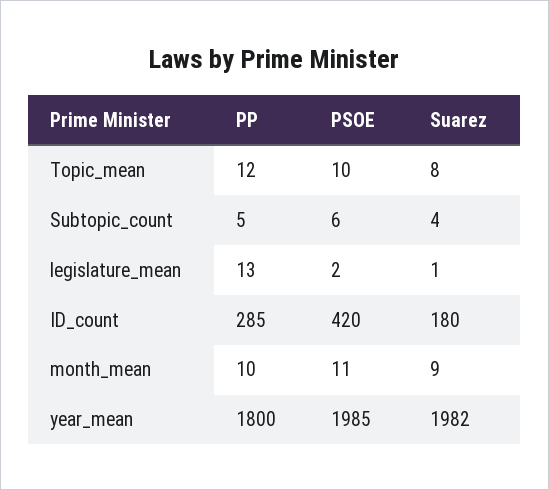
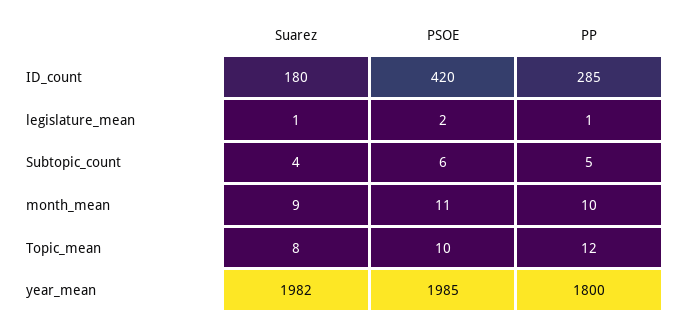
PP, legislature_mean: 13 -> 1

